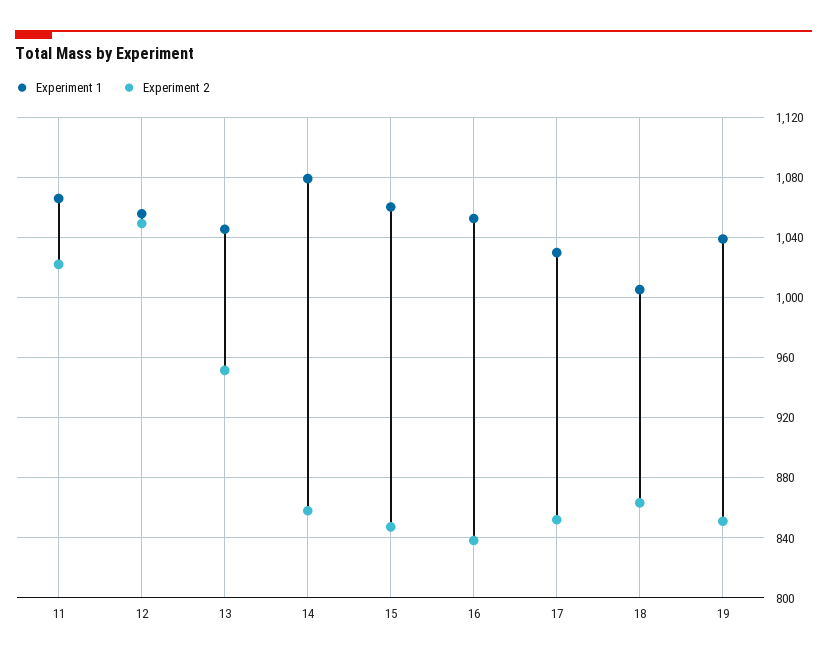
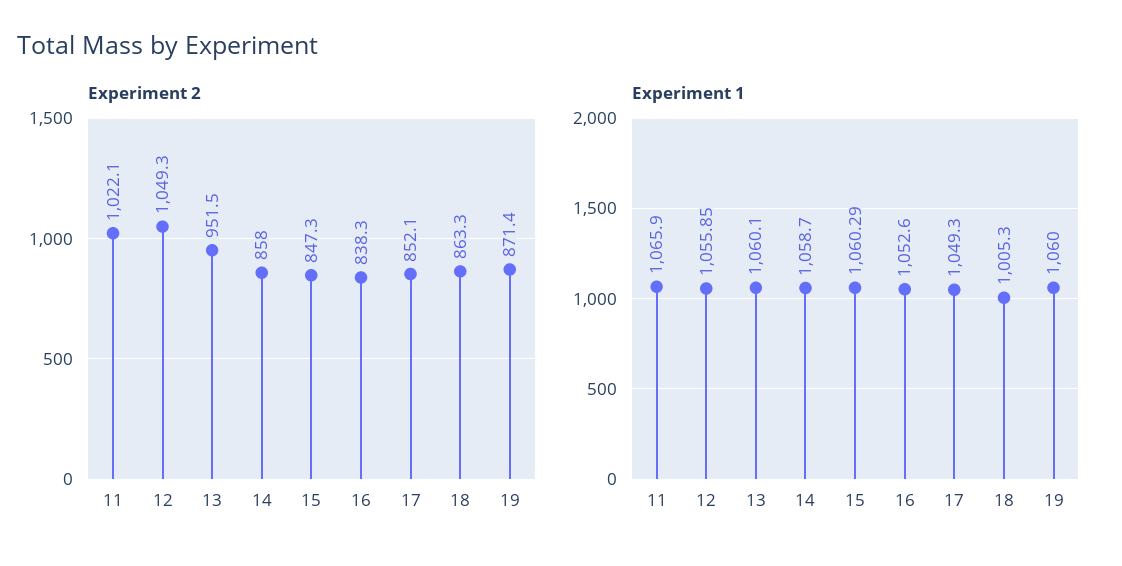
Experiment 1, 13: 1045 -> 1060.1
Experiment 1, 14: 1080 -> 1058.7
Experiment 1, 17: 1030 -> 1049.3
Experiment 1, 19: 1040 -> 1060
Experiment 2, 19: 850 -> 871.4

